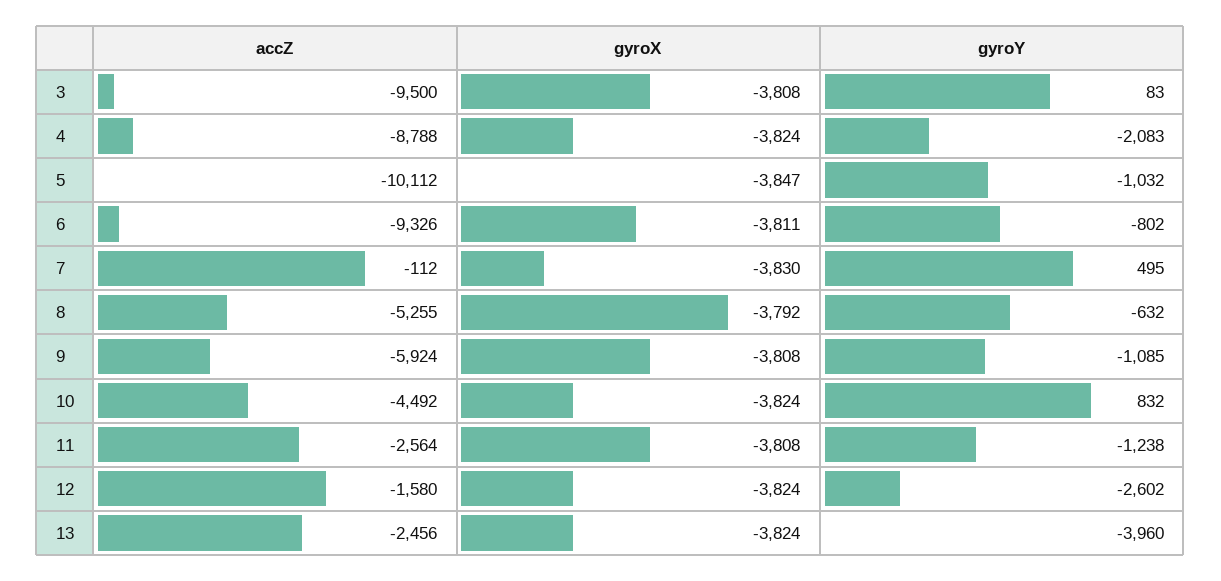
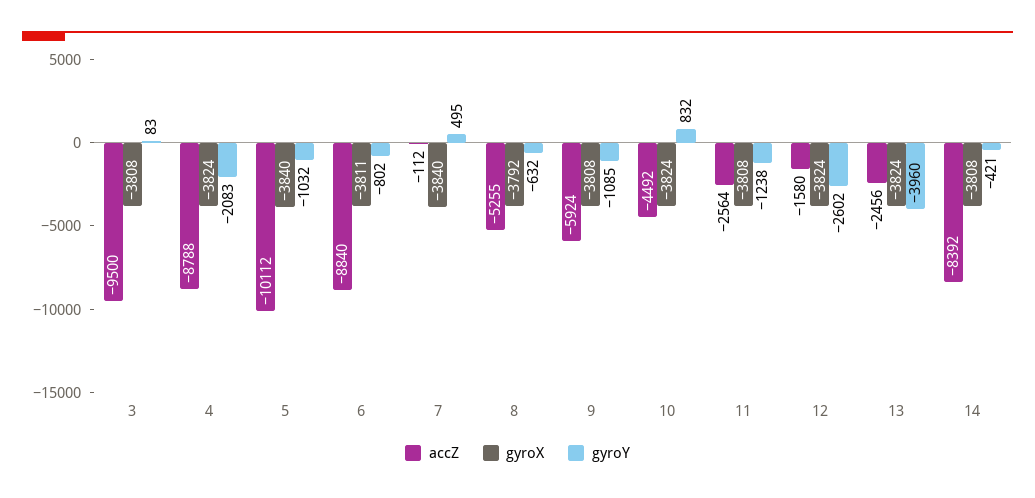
gyroX, 5: -3847 -> -3840
accZ, 6: -9326 -> -8840
gyroX, 7: -3830 -> -3840
accZ, 14: none -> -8392
gyroX, 14: none -> -3808
gyroY, 14: none -> -421

